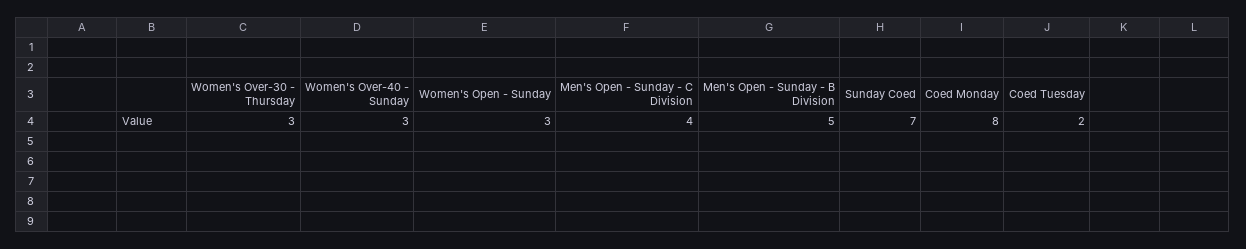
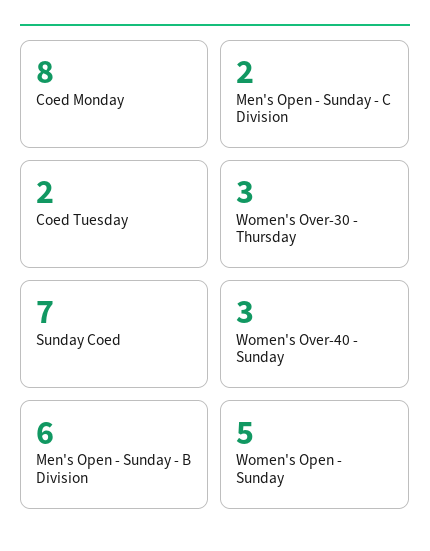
Women's Open - Sunday: 3 -> 5
Men's Open - Sunday - C Division: 4 -> 2
Men's Open - Sunday - B Division: 5 -> 6

